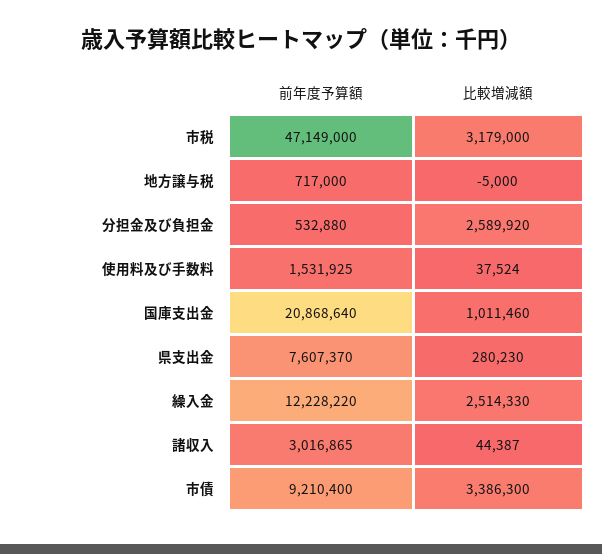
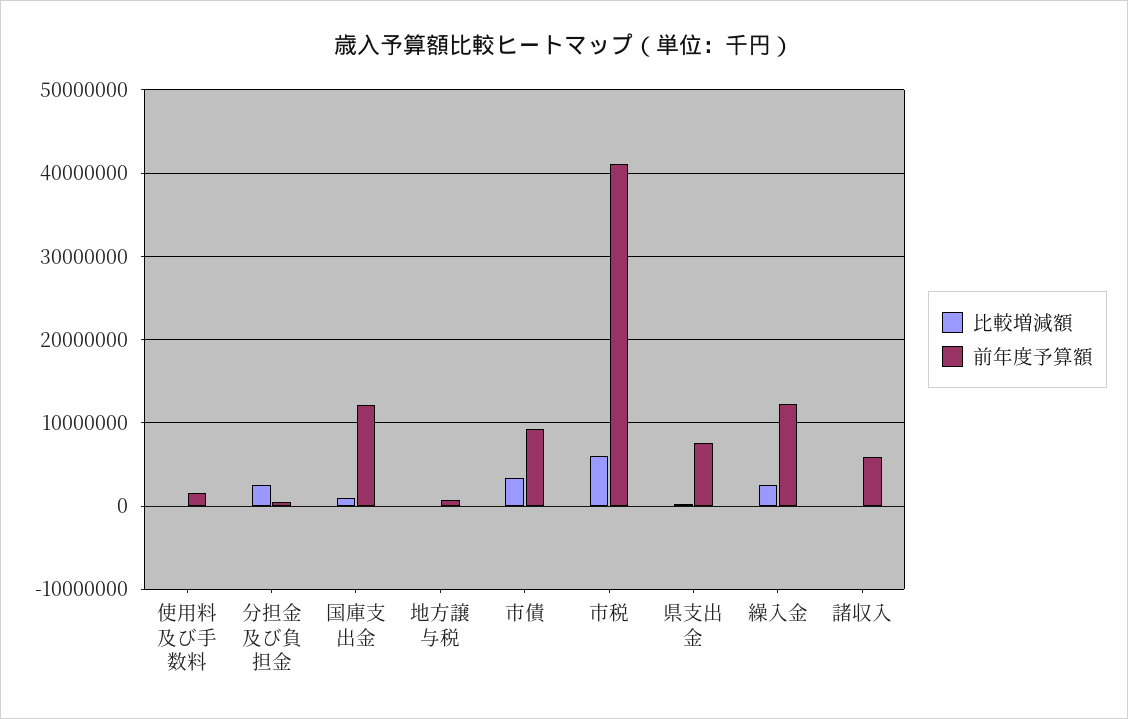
前年度予算額, 市税: 47149000 -> 41000000
比較増減額, 市税: 3179000 -> 6000000
前年度予算額, 国庫支出金: 20868640 -> 12000000
前年度予算額, 諸収入: 3016865 -> 6000000

